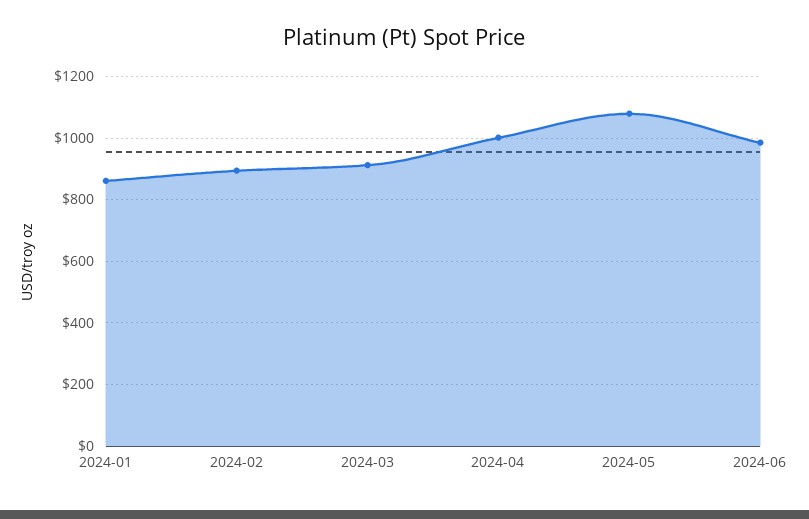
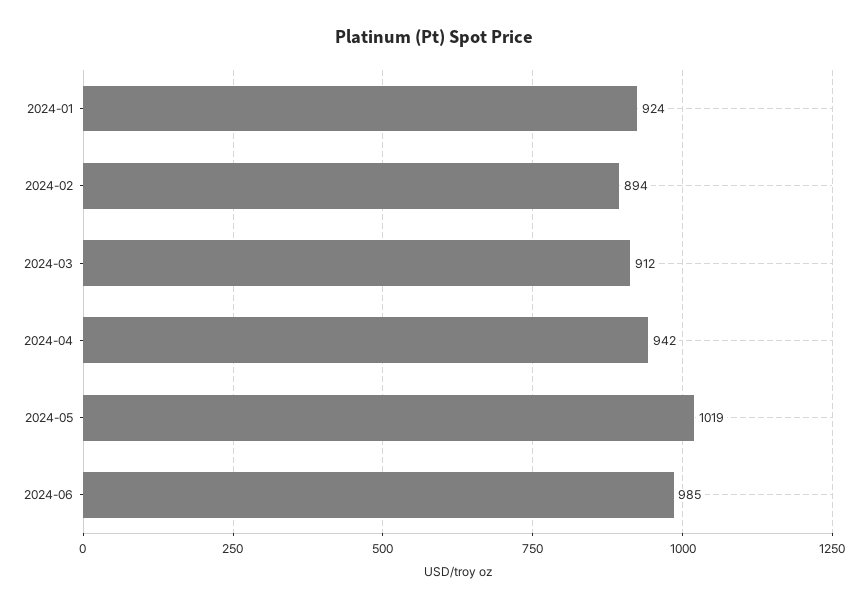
2024-01: 860 -> 924
2024-04: 1000 -> 942
2024-05: 1080 -> 1019

